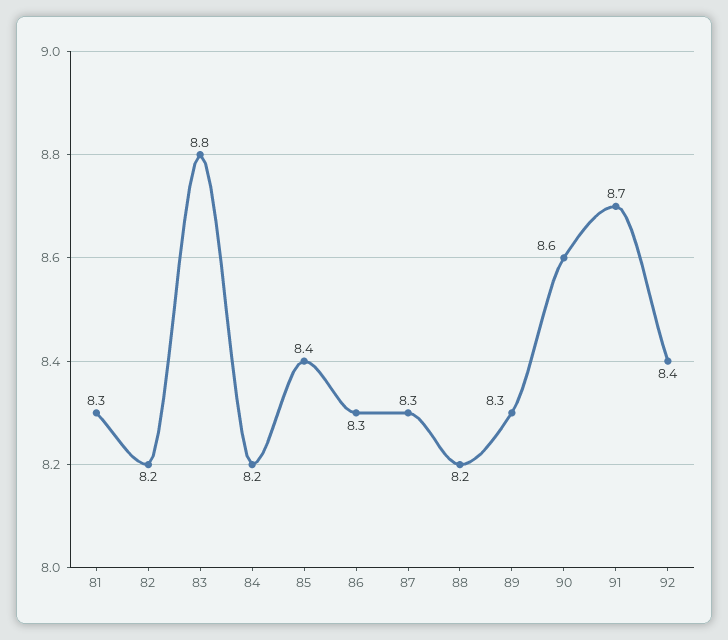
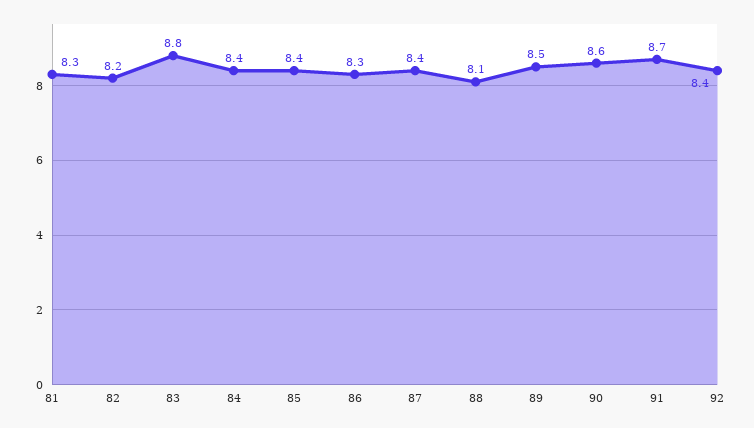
84: 8.2 -> 8.4
87: 8.3 -> 8.4
88: 8.2 -> 8.1
89: 8.3 -> 8.5

